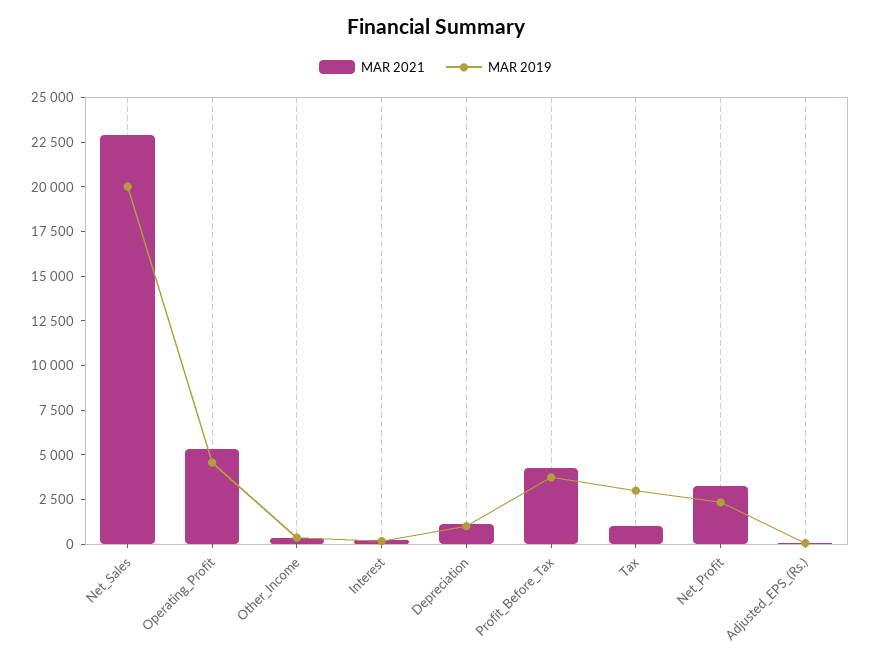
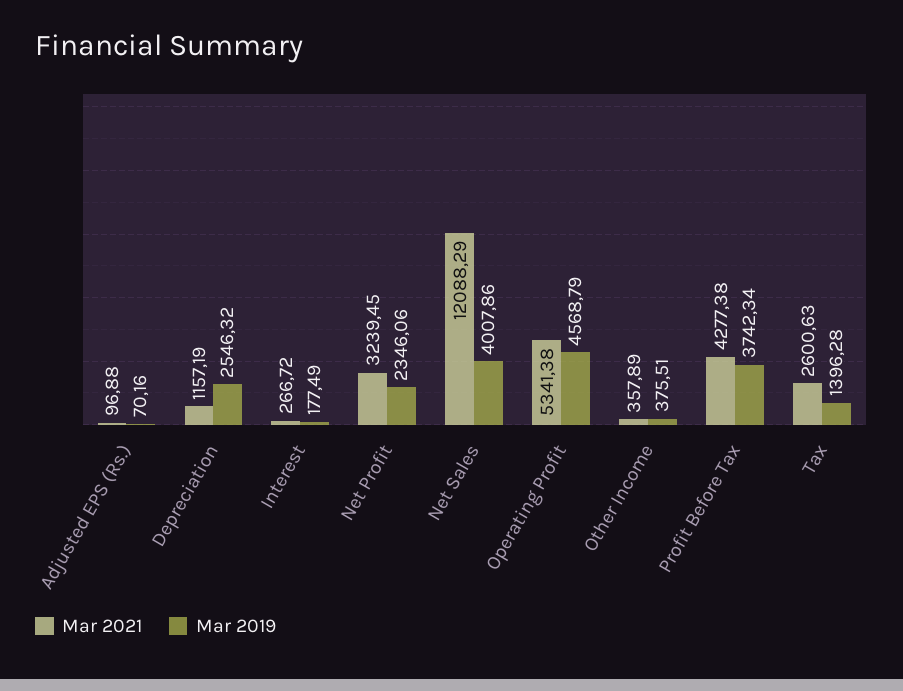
MAR 2021, Net_Sales: 23000 -> 12088.29
MAR 2019, Net_Sales: 20000 -> 4007.86
MAR 2019, Depreciation: 1000 -> 2546.32
MAR 2021, Tax: 1000 -> 2600.63
MAR 2019, Tax: 3000 -> 1396.28

